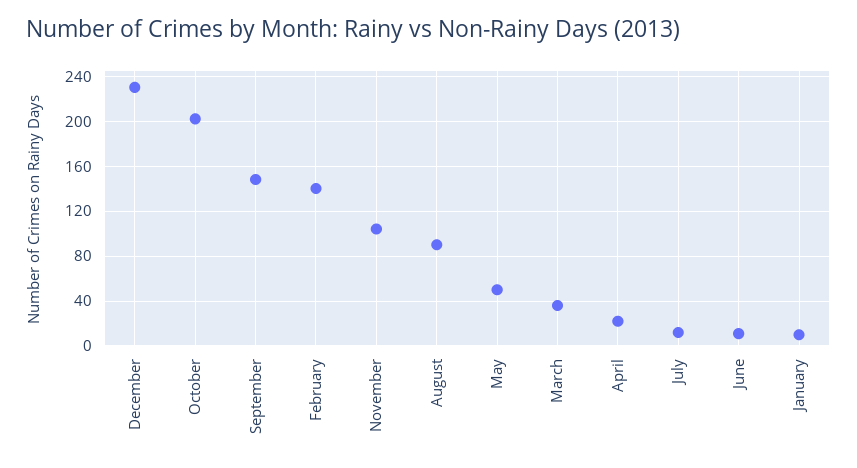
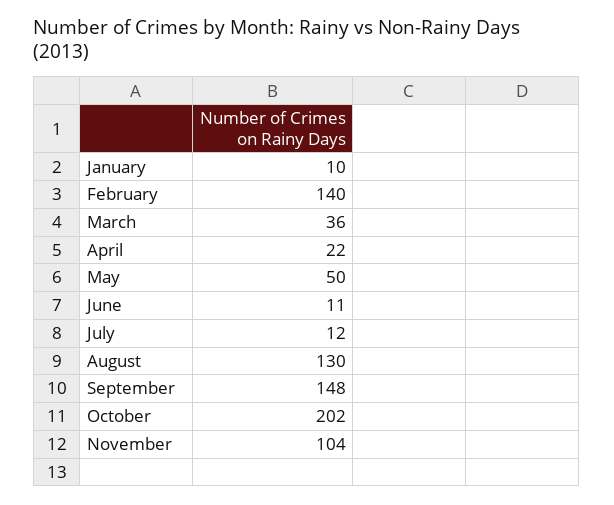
December: 230 -> none
August: 90 -> 130

